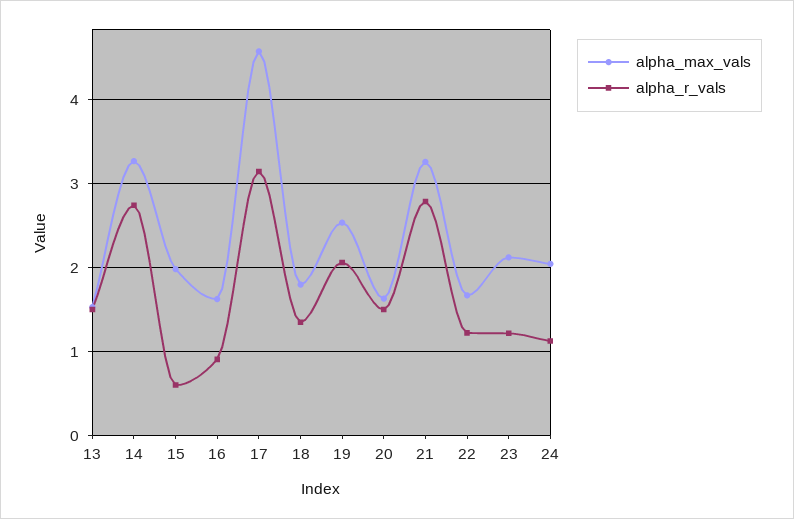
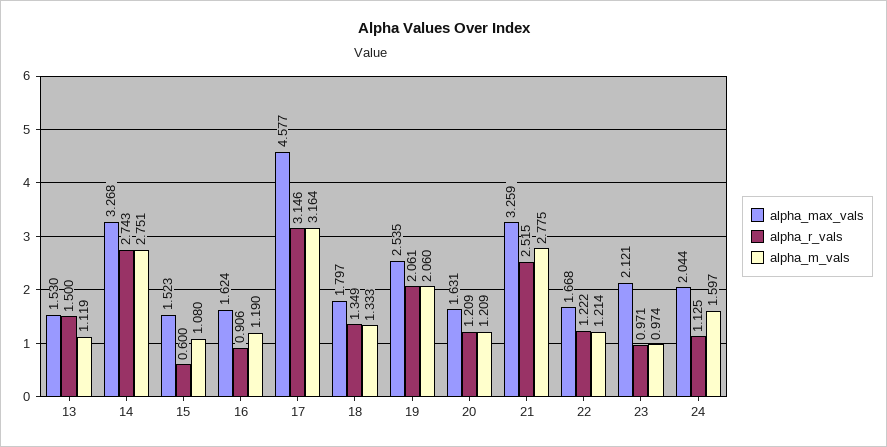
alpha_max_vals, 15: 2 -> 1.523
alpha_r_vals, 20: 1.5 -> 1.209
alpha_r_vals, 21: 2.8 -> 2.515
alpha_r_vals, 23: 1.2 -> 0.971
alpha_m_vals, 13: none -> 1.119
alpha_m_vals, 14: none -> 2.751
alpha_m_vals, 15: none -> 1.08
alpha_m_vals, 16: none -> 1.19
alpha_m_vals, 17: none -> 3.164
alpha_m_vals, 18: none -> 1.333
alpha_m_vals, 19: none -> 2.06
alpha_m_vals, 20: none -> 1.209
alpha_m_vals, 21: none -> 2.775
alpha_m_vals, 22: none -> 1.214
alpha_m_vals, 23: none -> 0.974
alpha_m_vals, 24: none -> 1.597

